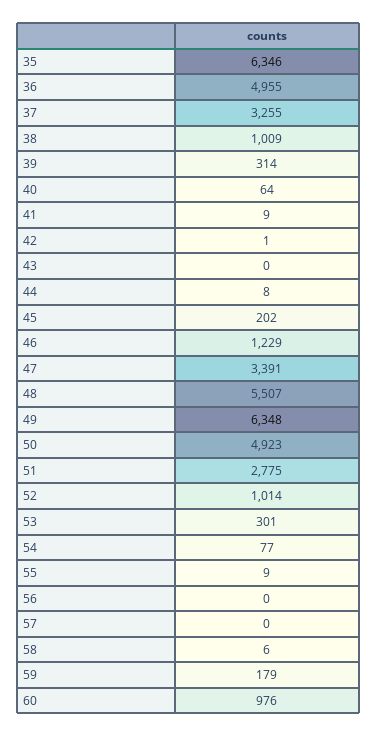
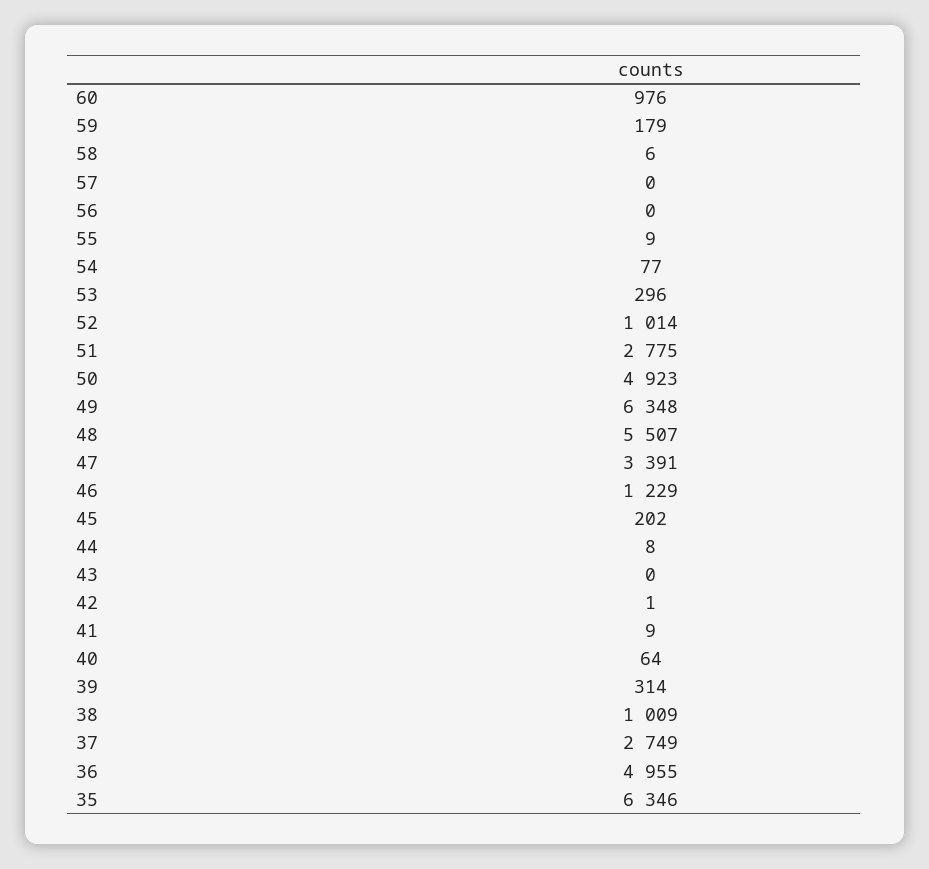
37: 3255 -> 2749
53: 301 -> 296

